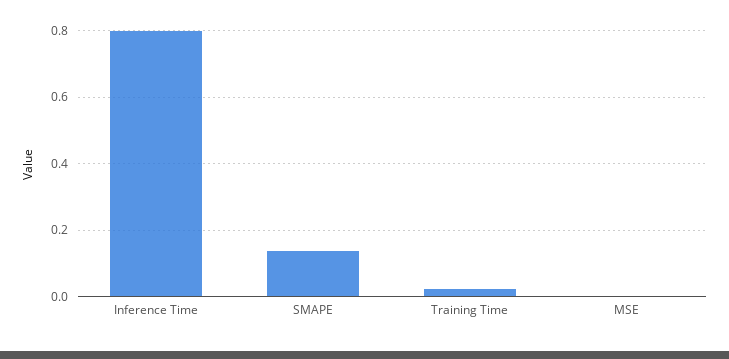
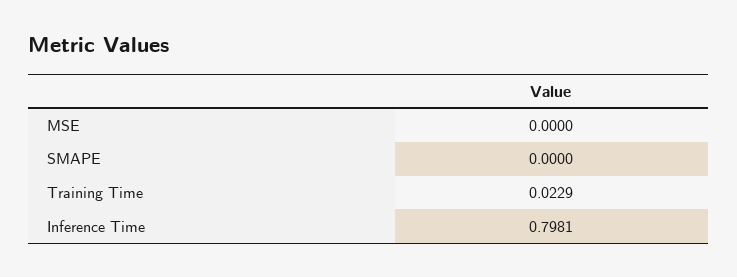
SMAPE: 0.14 -> 0

